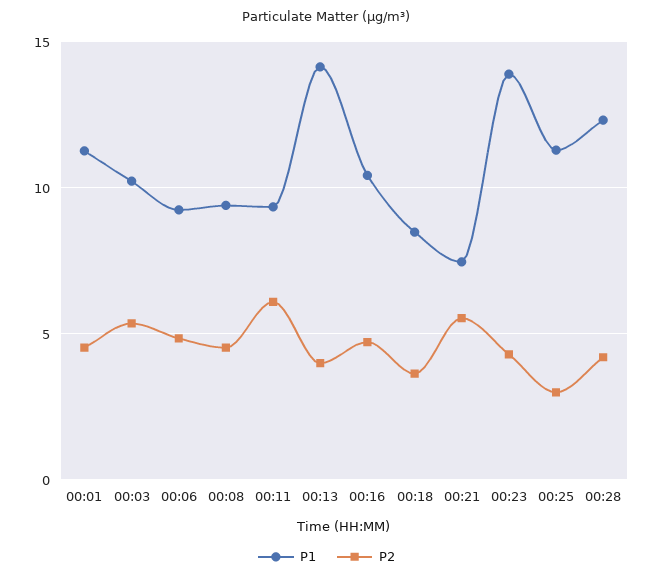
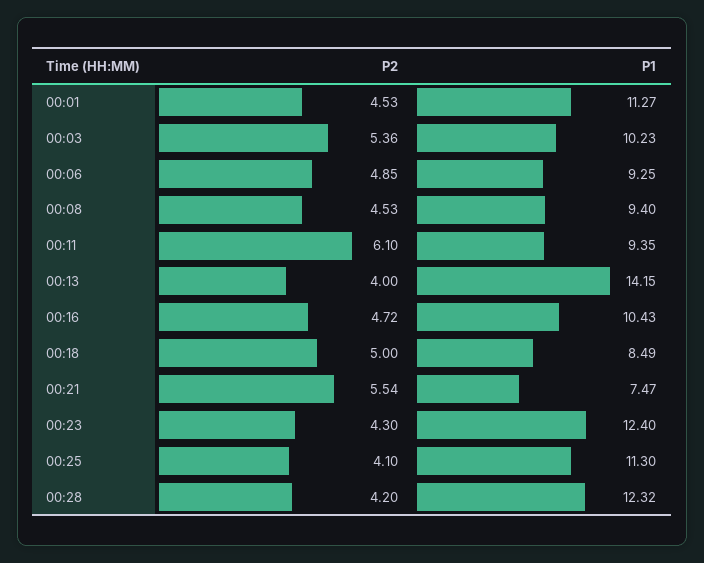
P2, 00:18: 3.5 -> 5
P1, 00:23: 14 -> 12.4
P2, 00:25: 3 -> 4.1

